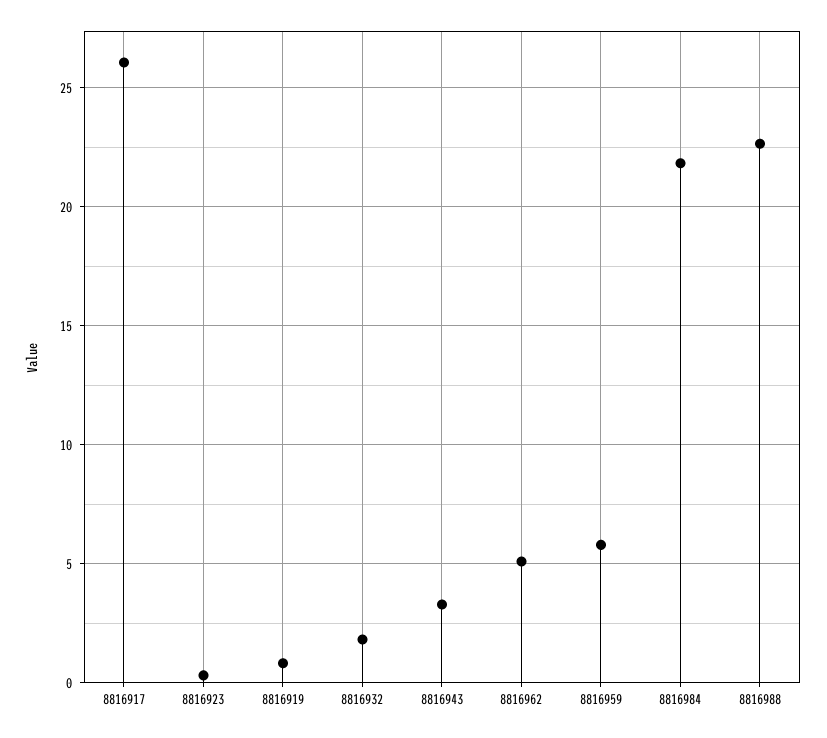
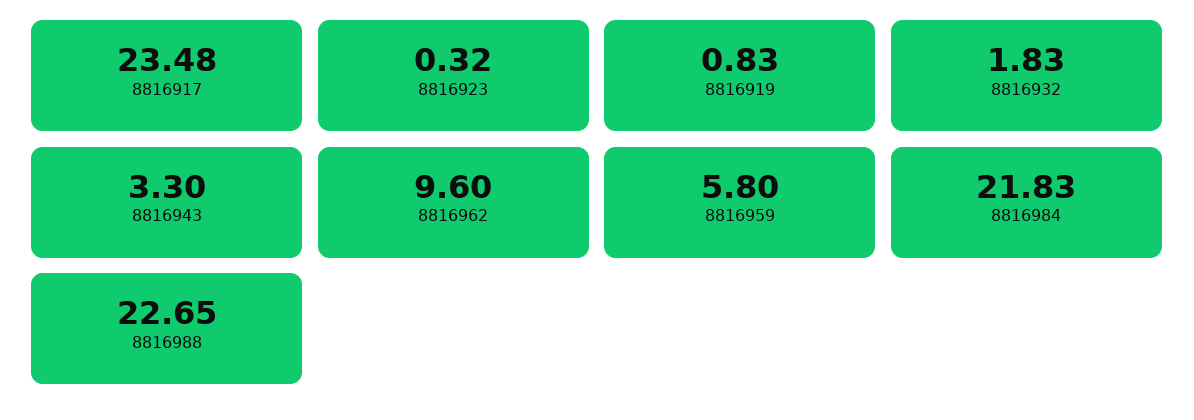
8816917: 26 -> 23.48
8816962: 5 -> 9.6

